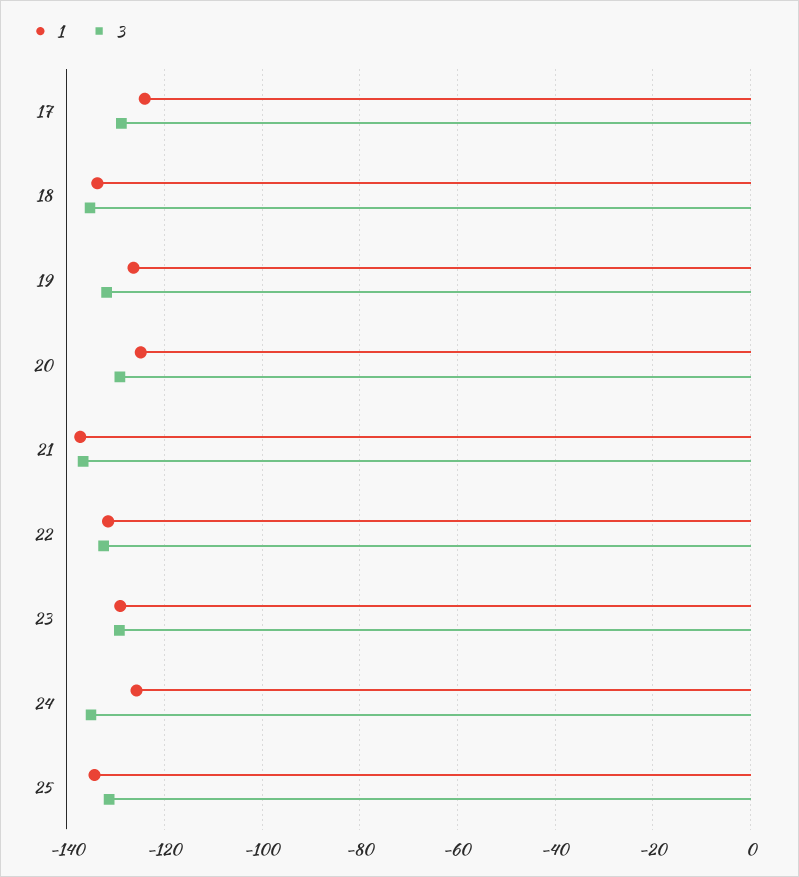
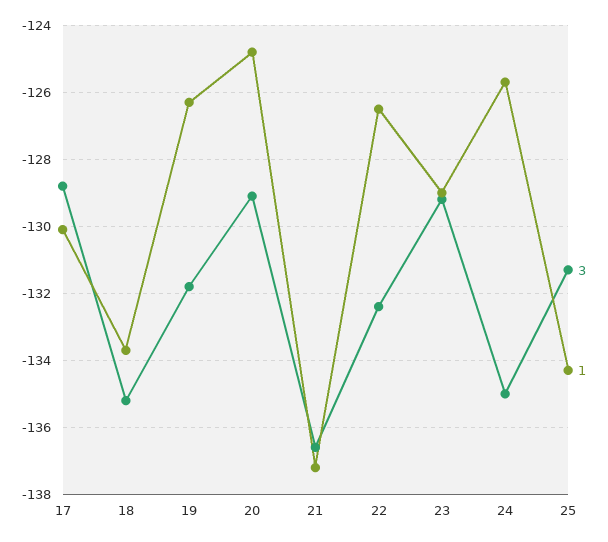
1, 17: -124 -> -130
1, 22: -132 -> -126.5

